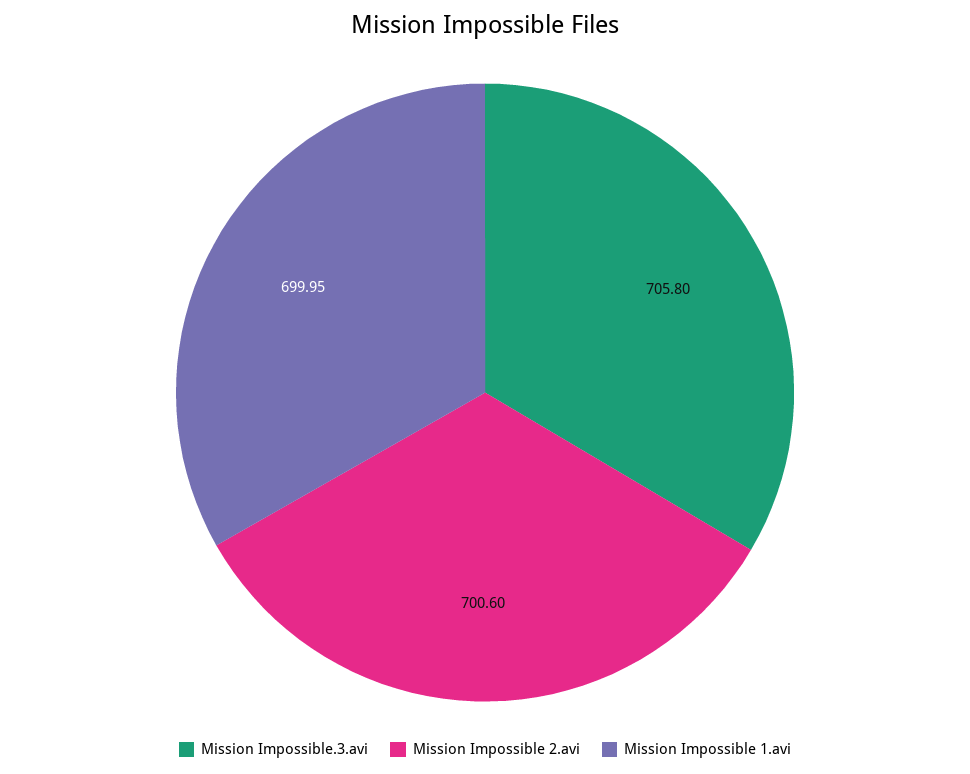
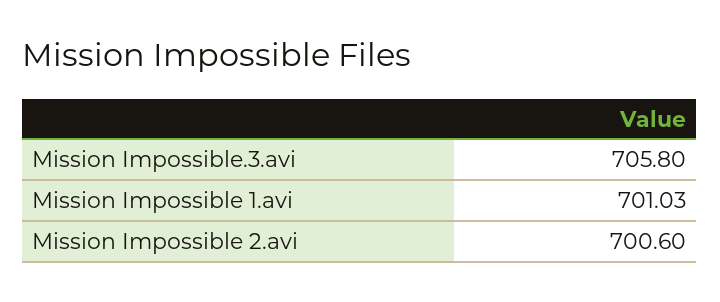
Mission Impossible 1.avi: 699.95 -> 701.03

